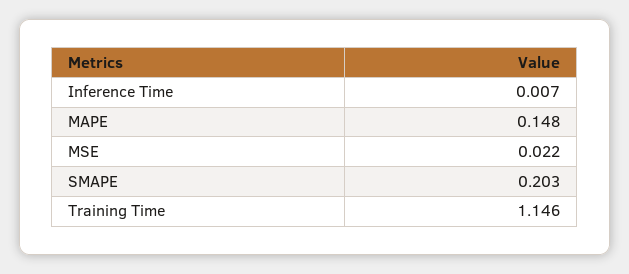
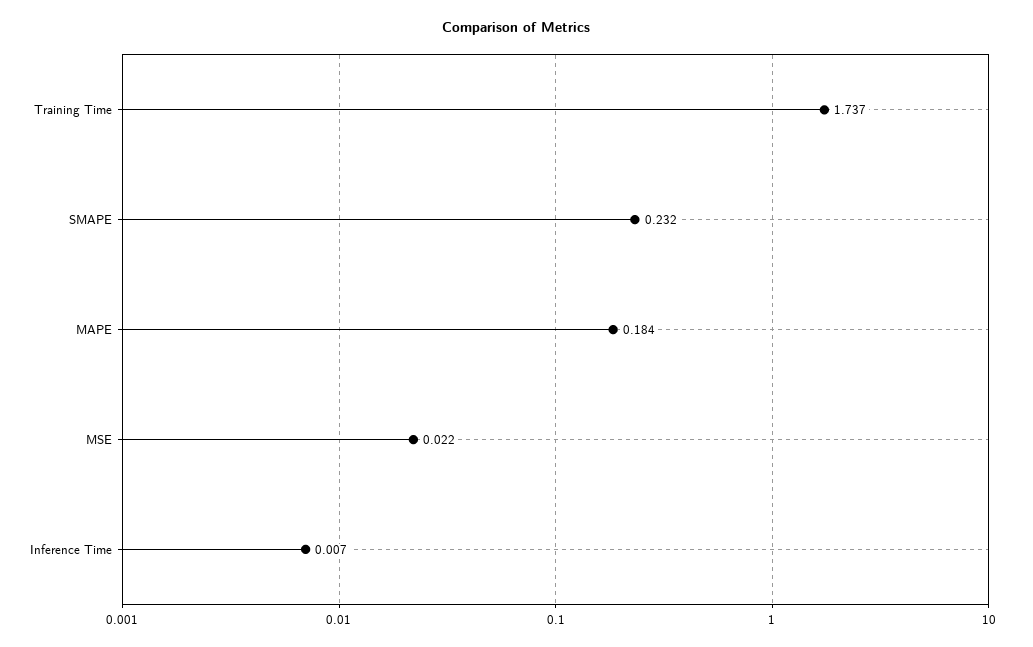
MAPE: 0.148 -> 0.184
SMAPE: 0.203 -> 0.232
Training Time: 1.146 -> 1.737

